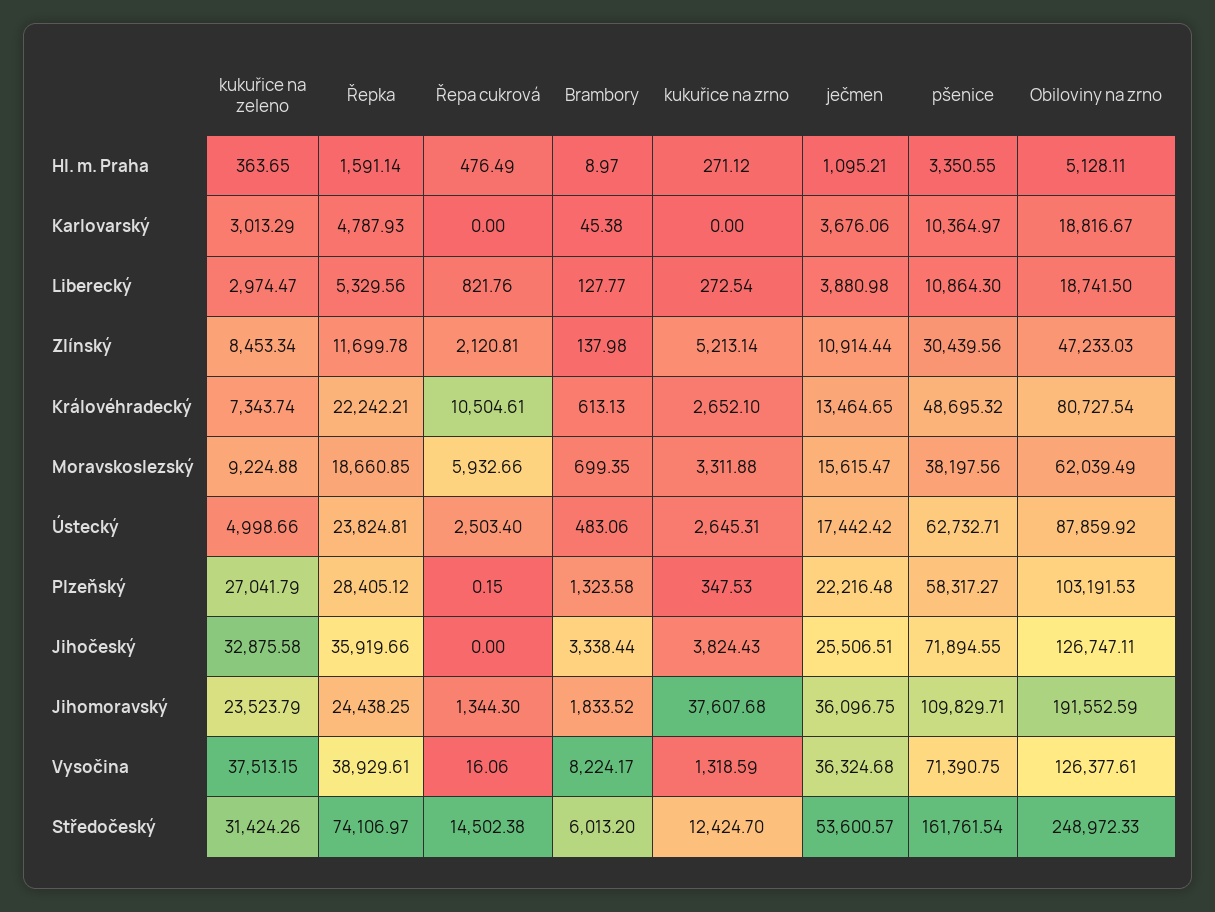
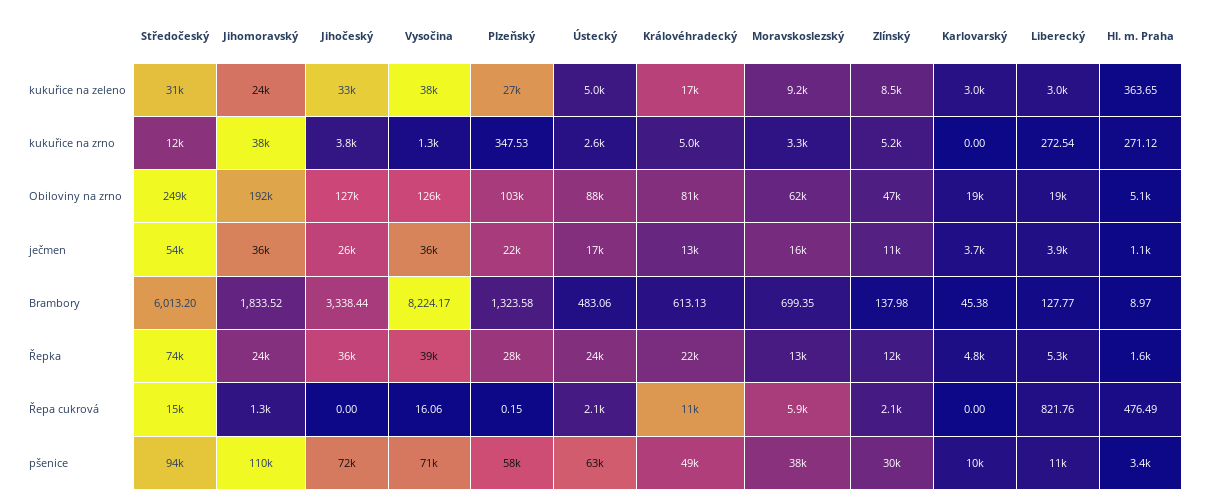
kukuřice na zeleno, Královéhradecký: 7343.74 -> 17000
kukuřice na zrno, Královéhradecký: 2652.1 -> 5000
Řepka, Moravskoslezský: 18660.85 -> 13000
Řepa cukrová, Ústecký: 2503.4 -> 2100
pšenice, Středočeský: 161761.54 -> 94000

